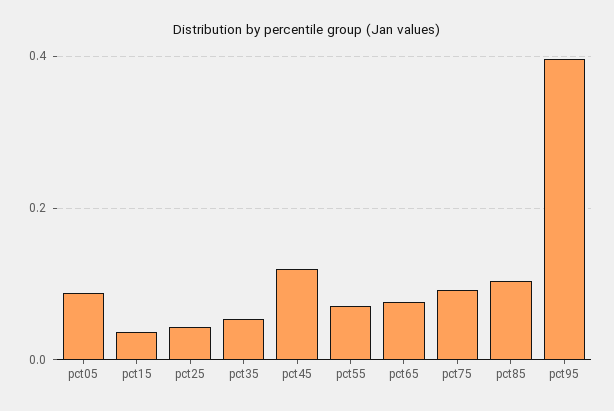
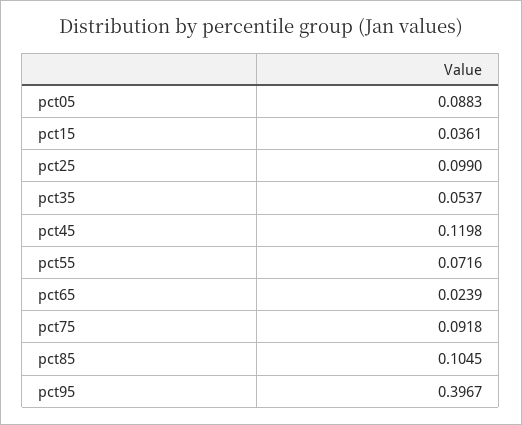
pct25: 0.04 -> 0.099
pct65: 0.08 -> 0.0239

